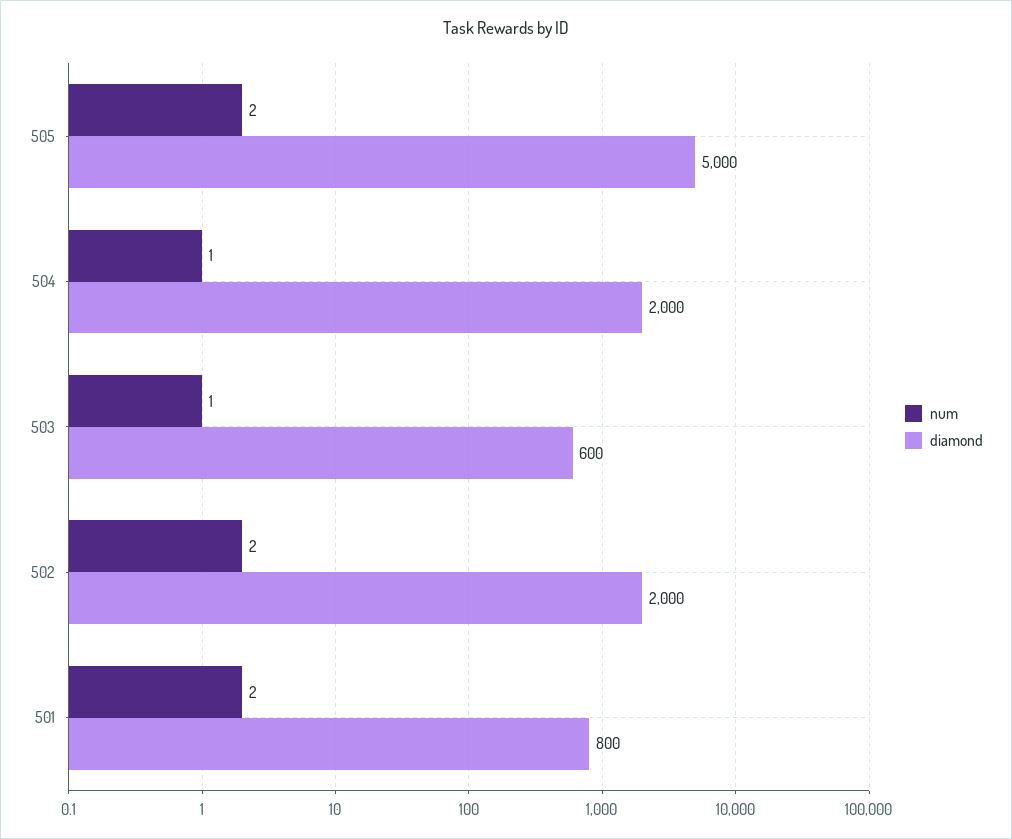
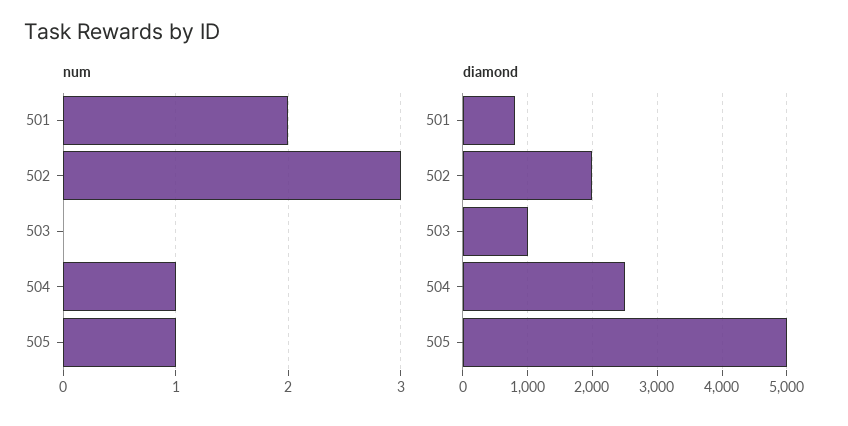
num, 505: 2 -> 1
diamond, 504: 2000 -> 2500
num, 503: 1 -> 0
diamond, 503: 600 -> 1000
num, 502: 2 -> 3

